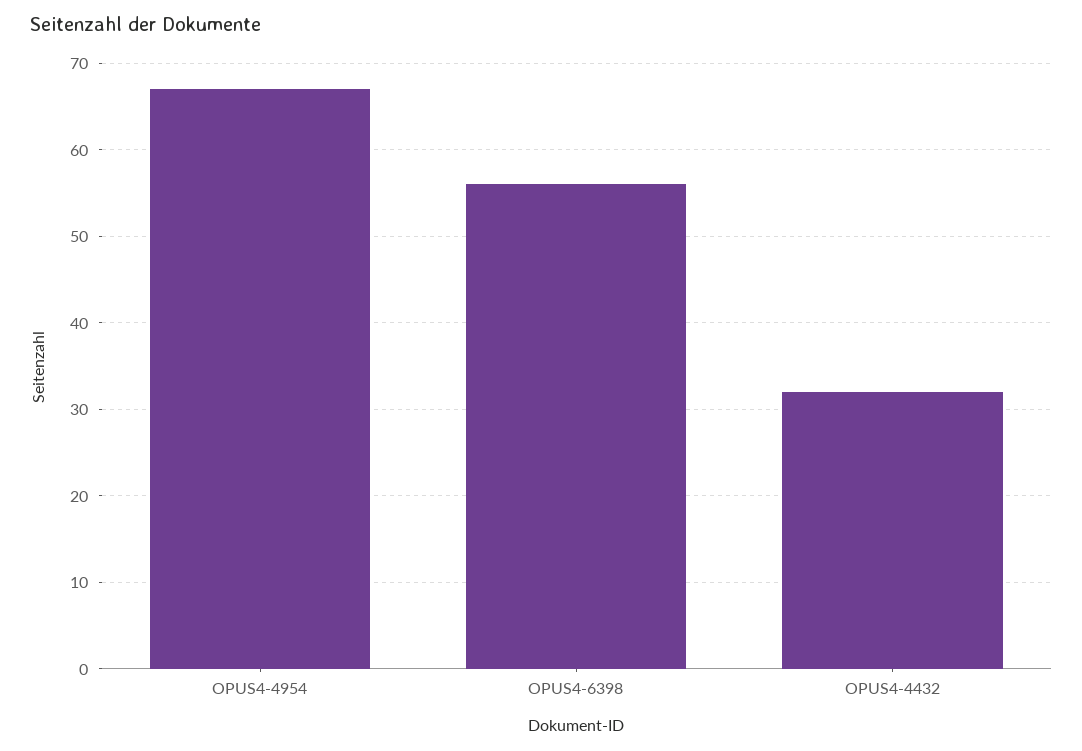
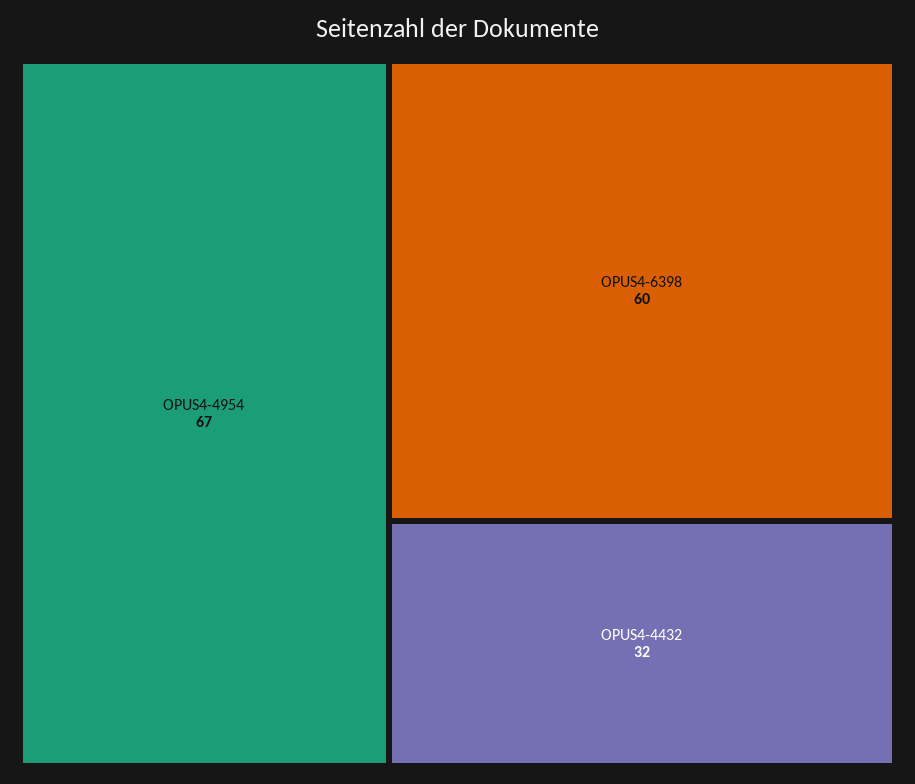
OPUS4-6398: 56 -> 60

